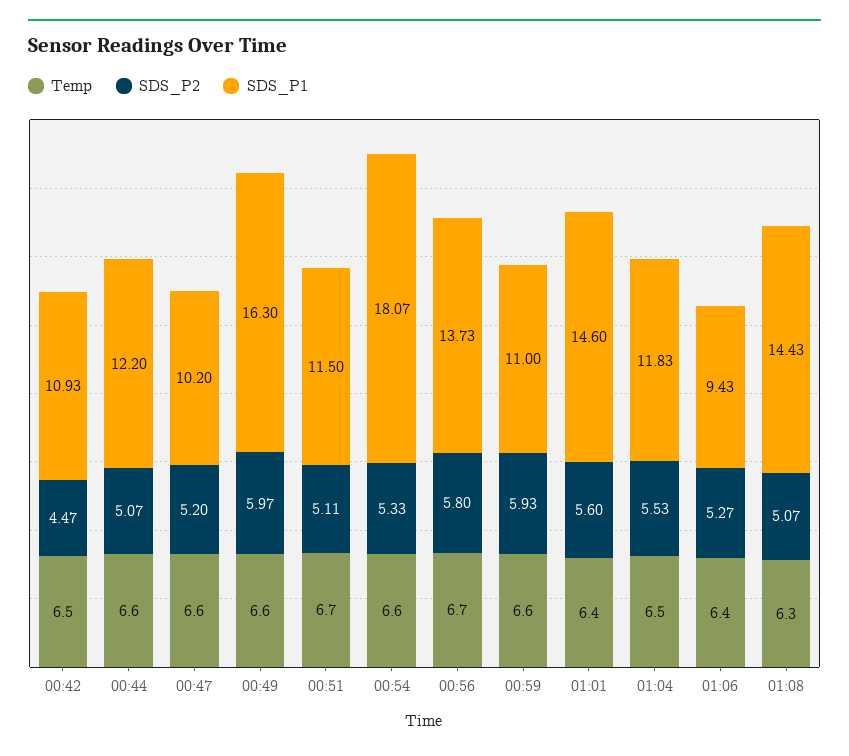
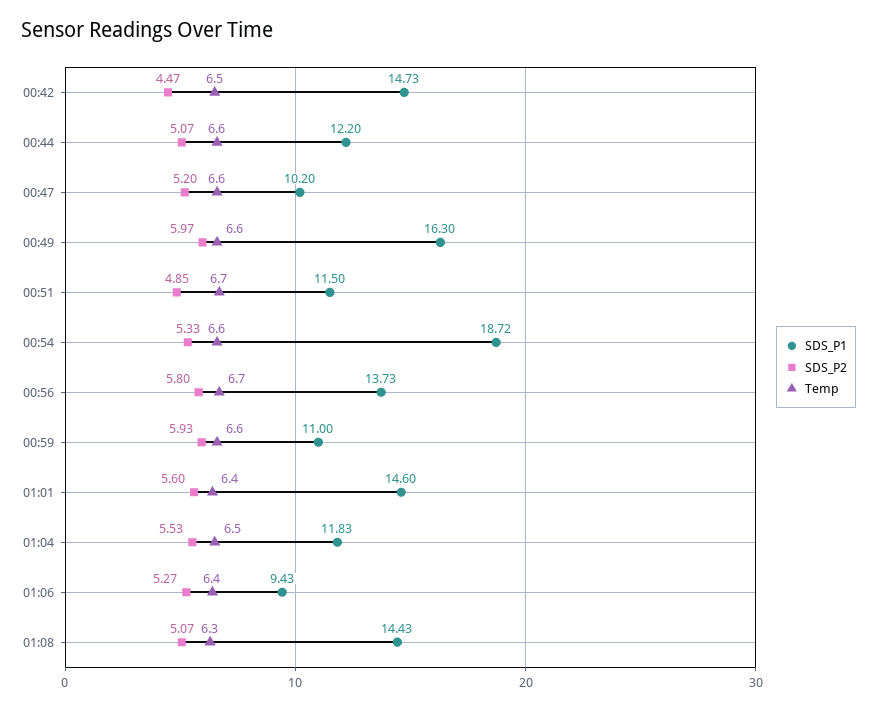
SDS_P1, 00:42: 10.93 -> 14.73
SDS_P2, 00:51: 5.11 -> 4.85
SDS_P1, 00:54: 18.07 -> 18.72

